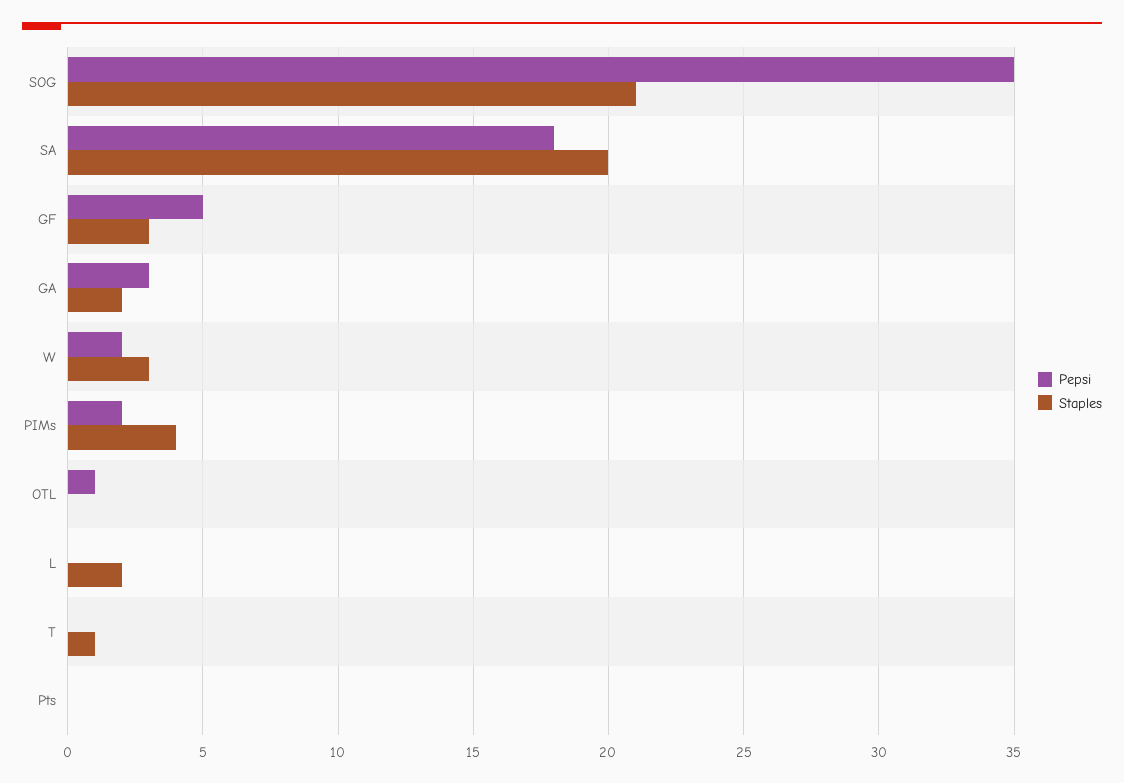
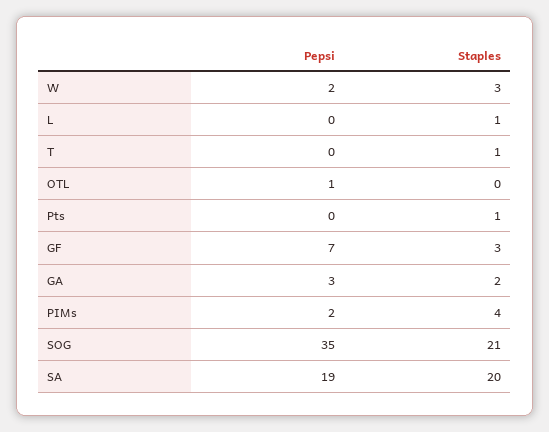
Pepsi, SA: 18 -> 19
Pepsi, GF: 5 -> 7
Staples, L: 2 -> 1
Staples, Pts: 0 -> 1

